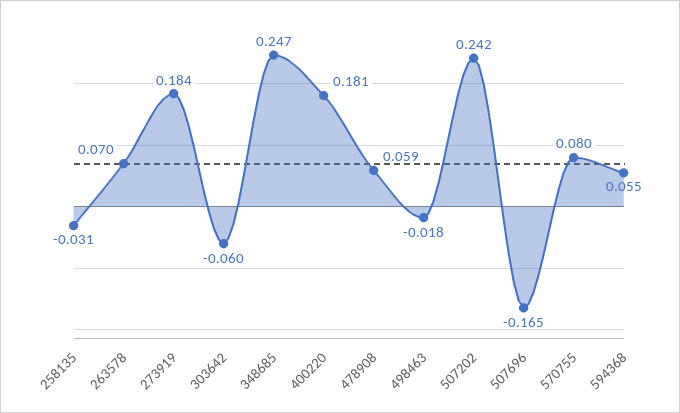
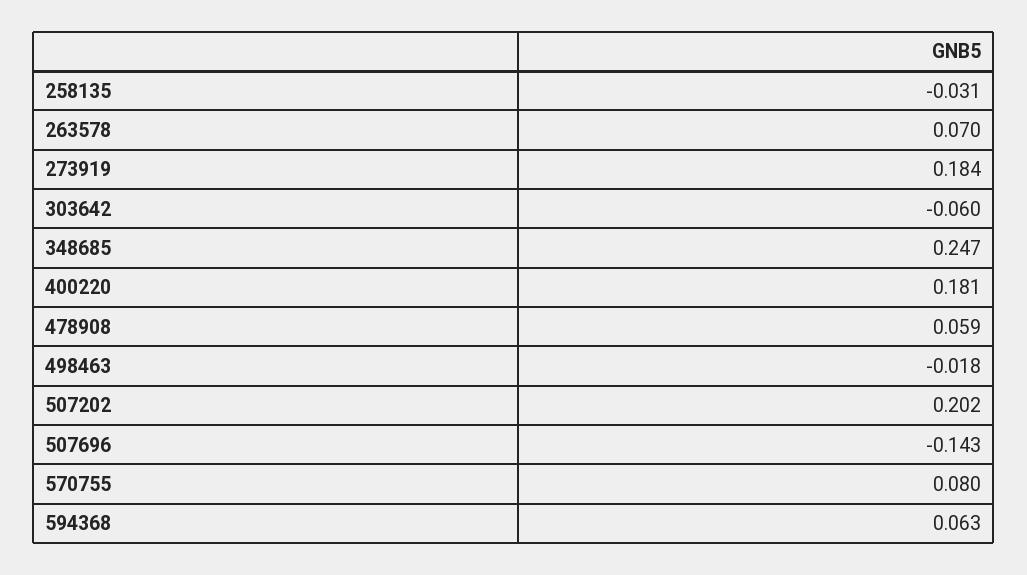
507202: 0.242 -> 0.202
507696: -0.165 -> -0.143
594368: 0.055 -> 0.063

